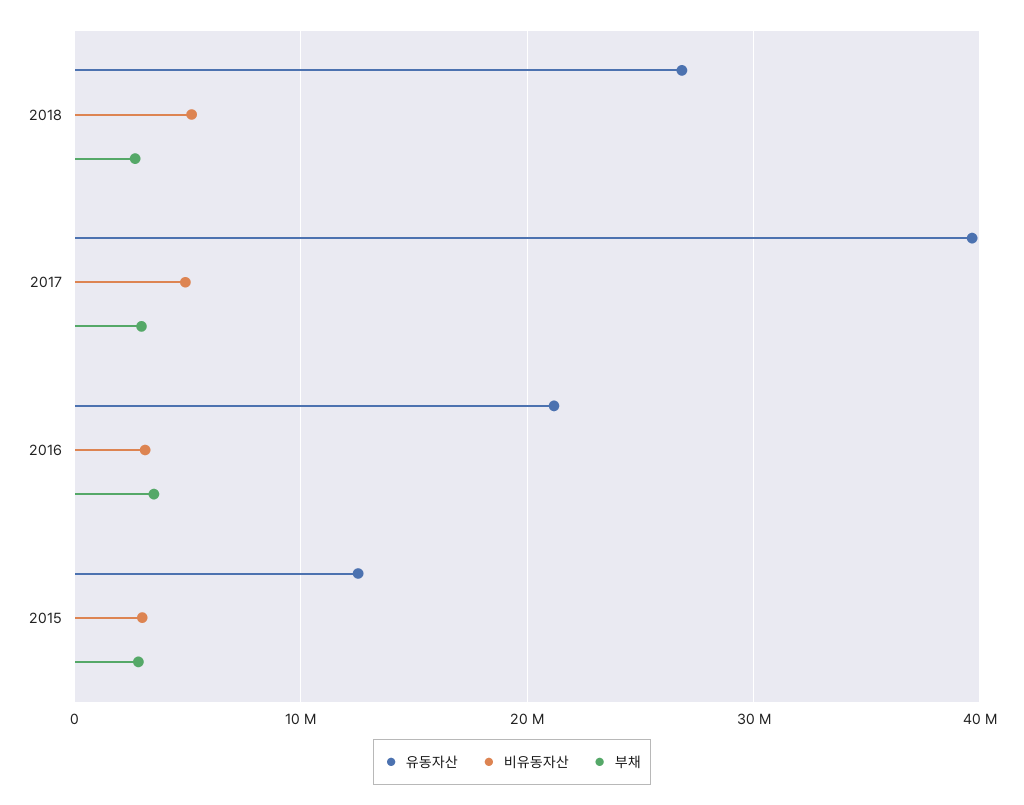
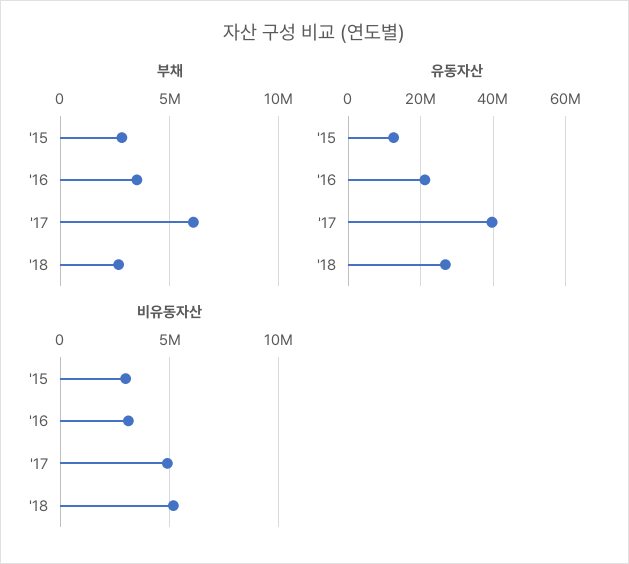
부채, 2017: 3000000 -> 6000000

